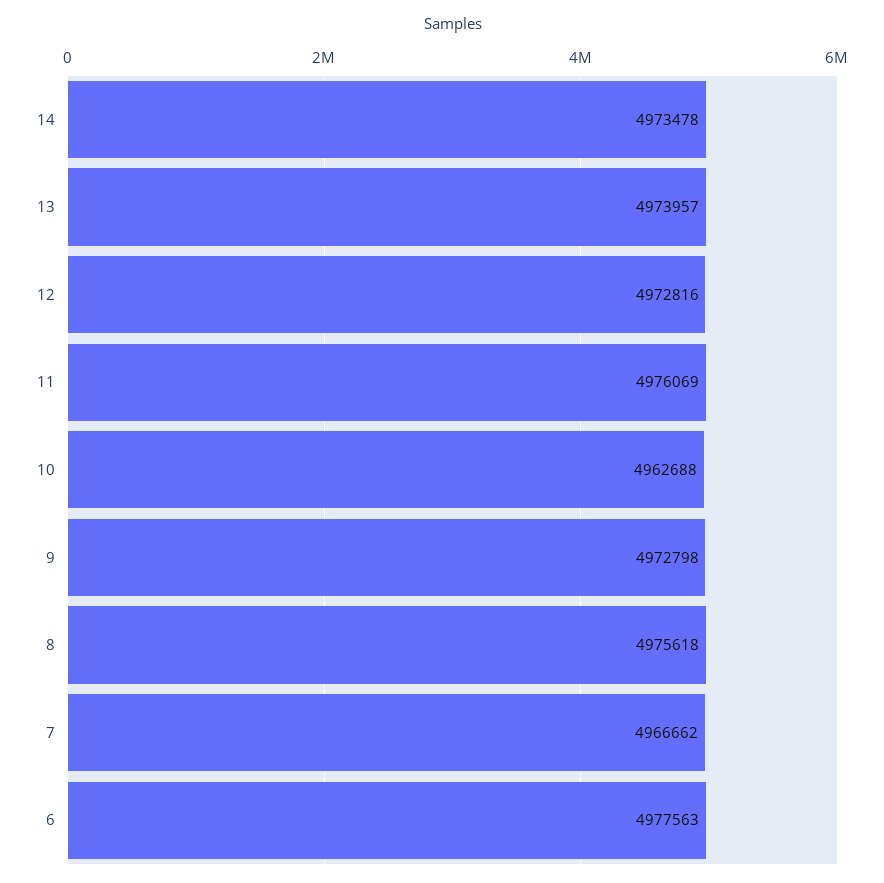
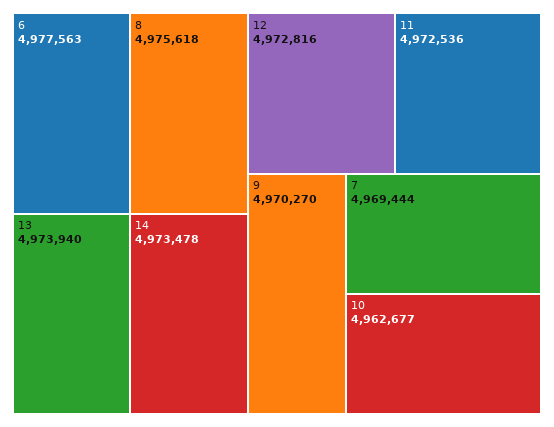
13: 4973957 -> 4973940
11: 4976069 -> 4972536
10: 4962688 -> 4962677
9: 4972798 -> 4970270
7: 4966662 -> 4969444

